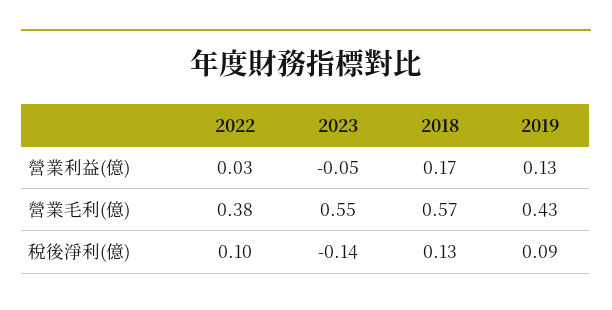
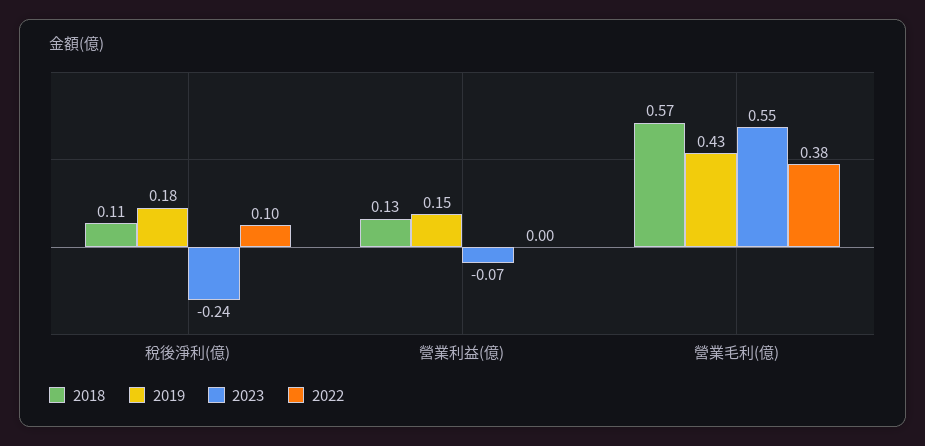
2022, 營業利益(億): 0.03 -> 0
2023, 營業利益(億): -0.05 -> -0.07
2018, 營業利益(億): 0.17 -> 0.13
2019, 營業利益(億): 0.13 -> 0.15
2023, 稅後淨利(億): -0.14 -> -0.24
2018, 稅後淨利(億): 0.13 -> 0.11
2019, 稅後淨利(億): 0.09 -> 0.18

